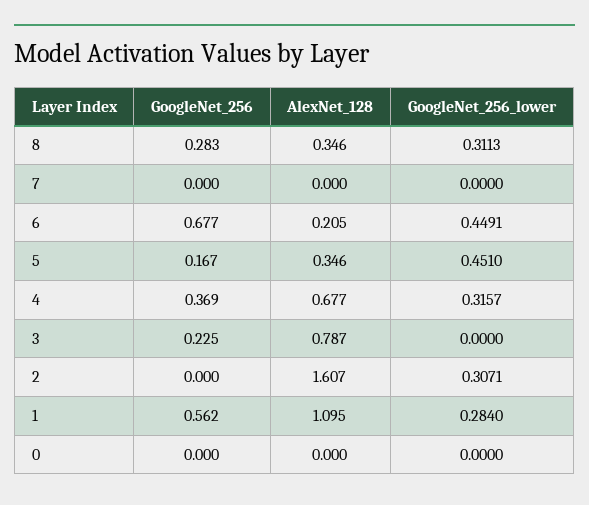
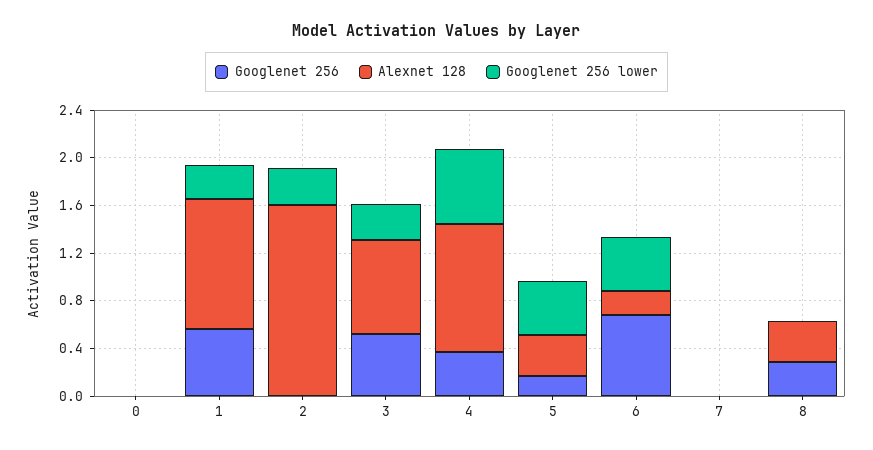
GoogleNet_256_lower, 8: 0.3113 -> 0
AlexNet_128, 4: 0.677 -> 1.1
GoogleNet_256_lower, 4: 0.3157 -> 0.6
GoogleNet_256, 3: 0.225 -> 0.5
GoogleNet_256_lower, 3: 0 -> 0.3

